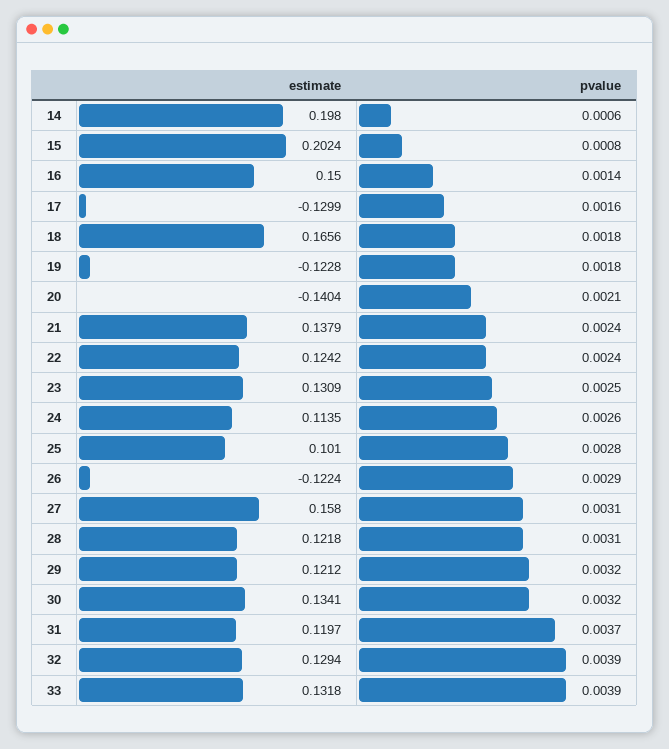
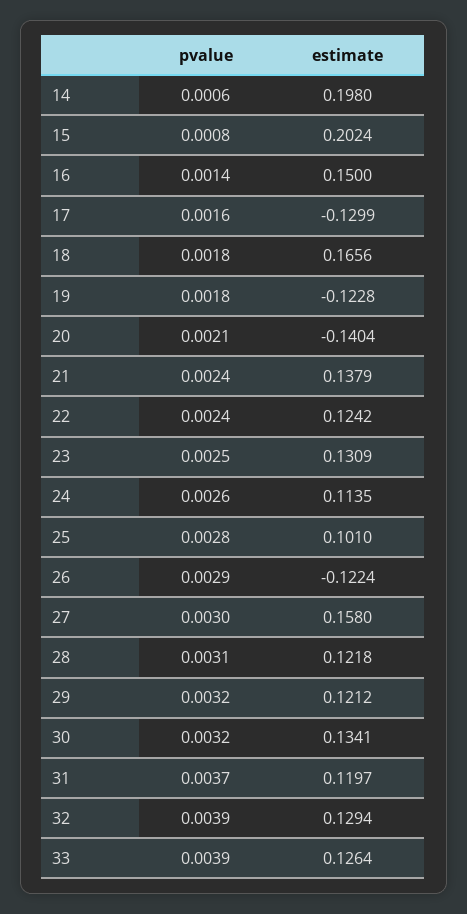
pvalue, 27: 0.0031 -> 0.003
estimate, 33: 0.1318 -> 0.1264

